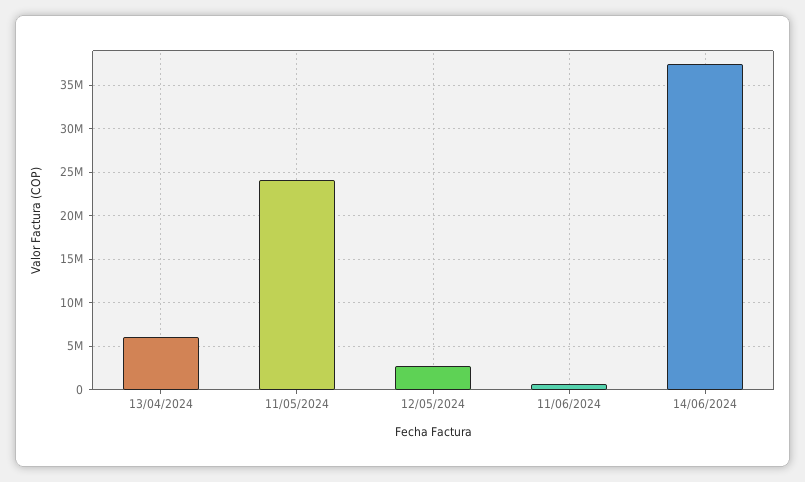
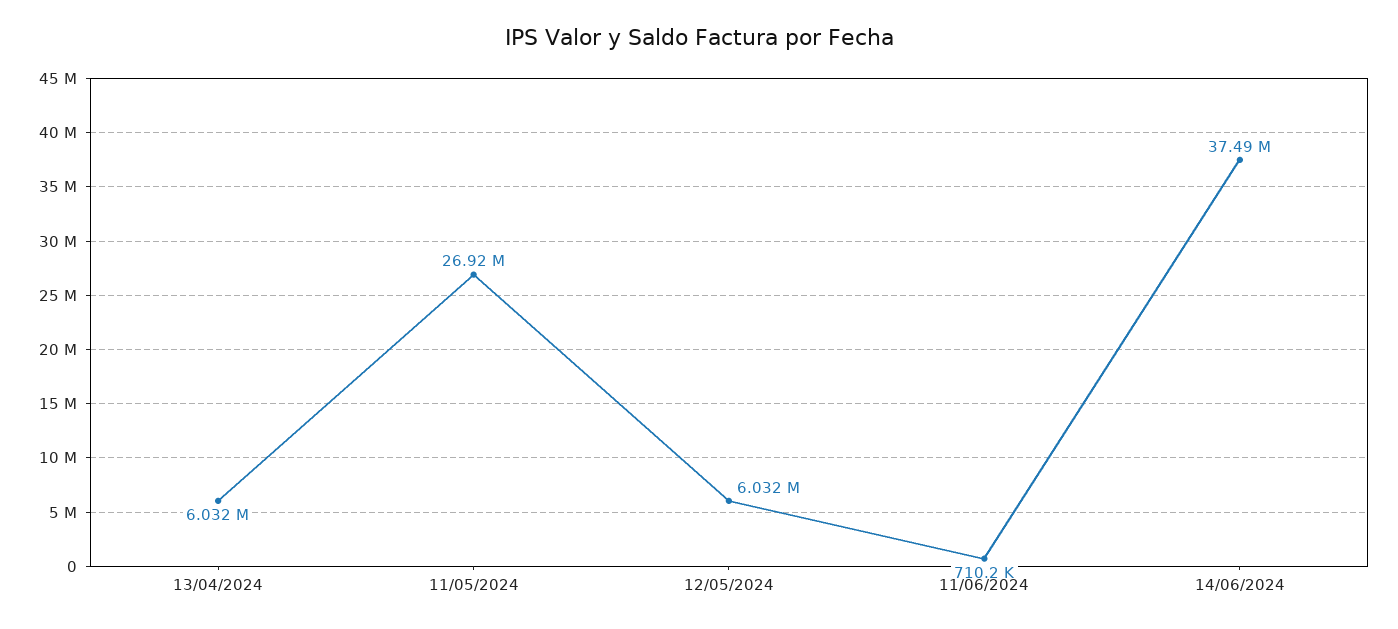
11/05/2024: 24000000 -> 26920000
12/05/2024: 3000000 -> 6032000

